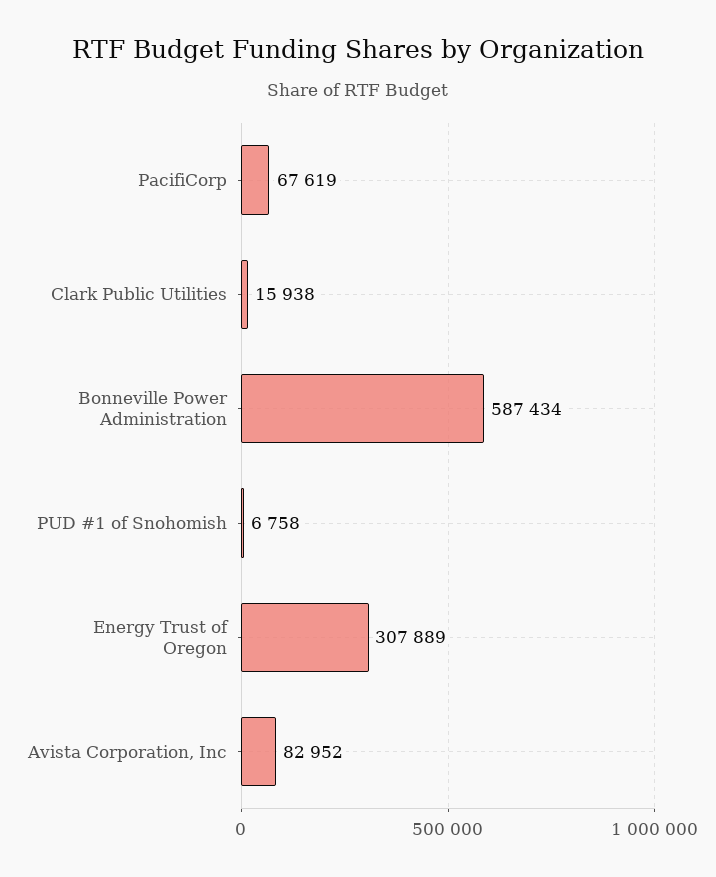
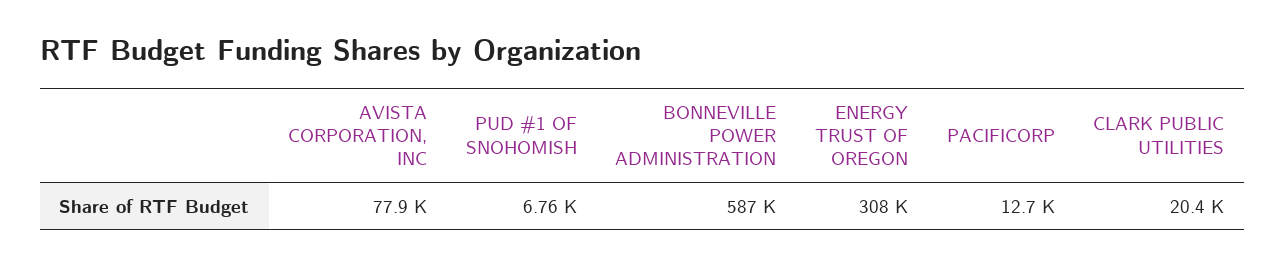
PacifiCorp: 67619 -> 12700
Clark Public Utilities: 15938 -> 20400
Avista Corporation, Inc: 82952 -> 77900

